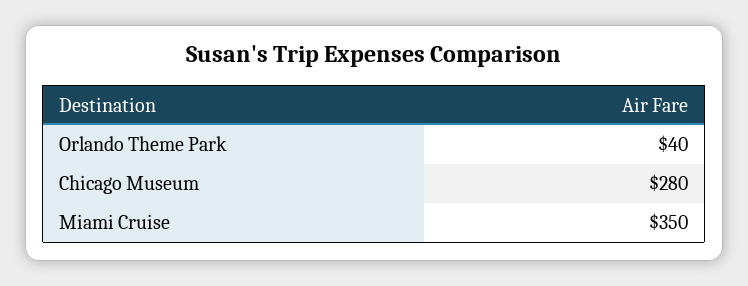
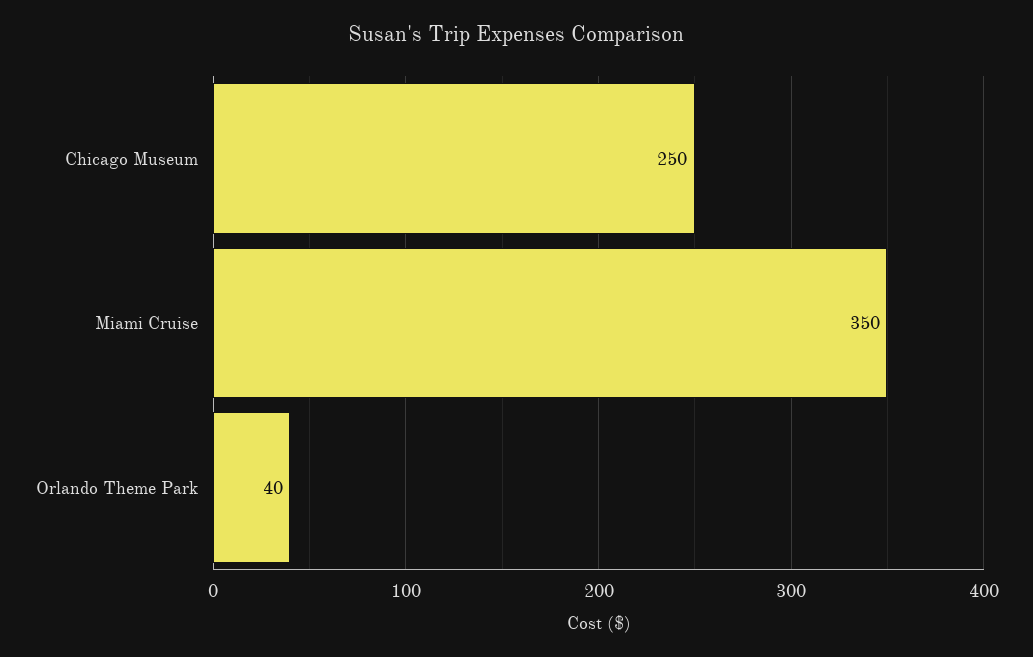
Chicago Museum: 280 -> 250

